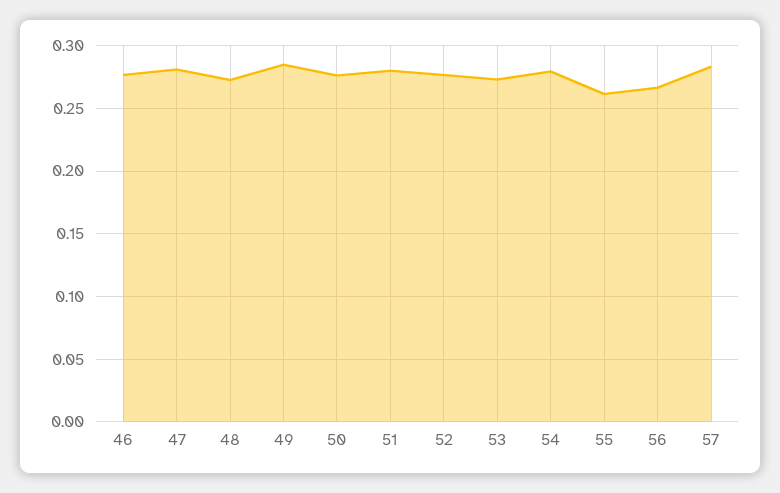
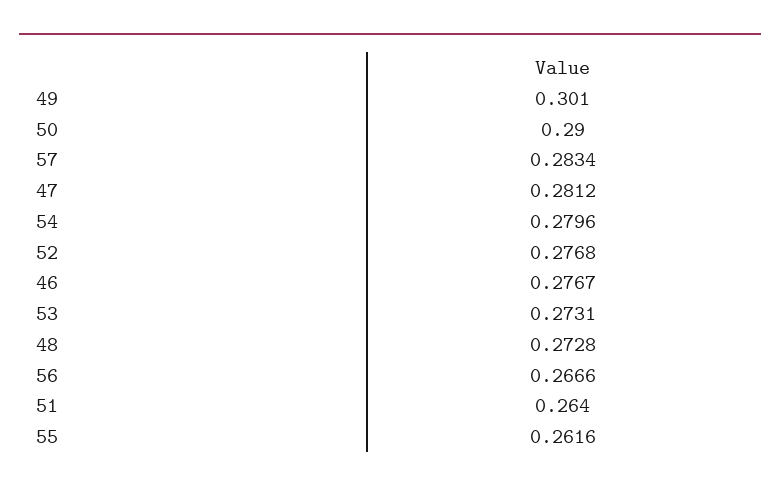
49: 0.285 -> 0.301
50: 0.275 -> 0.29
51: 0.28 -> 0.264

